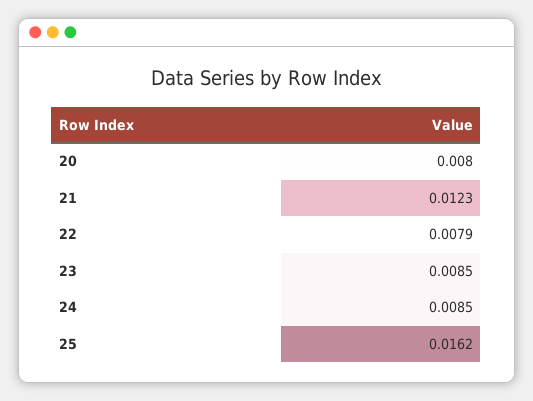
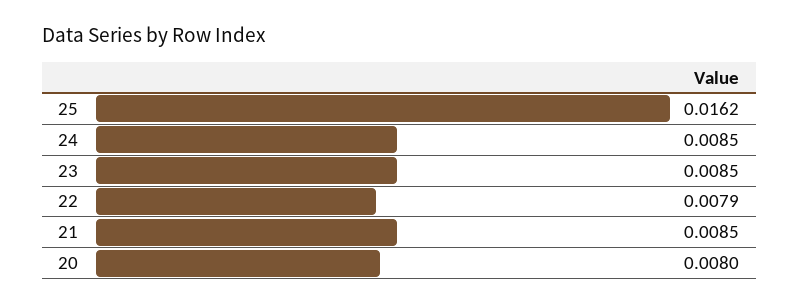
21: 0.0123 -> 0.0085

